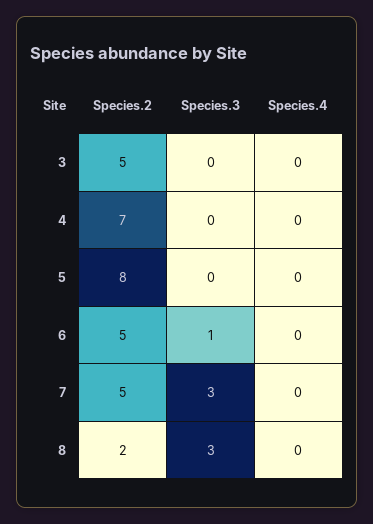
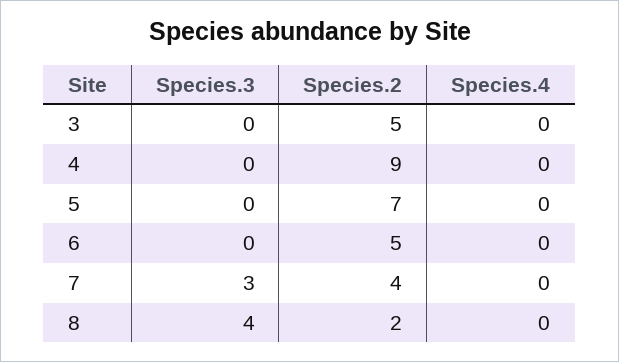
Species.2, 4: 7 -> 9
Species.2, 5: 8 -> 7
Species.3, 6: 1 -> 0
Species.2, 7: 5 -> 4
Species.3, 8: 3 -> 4

